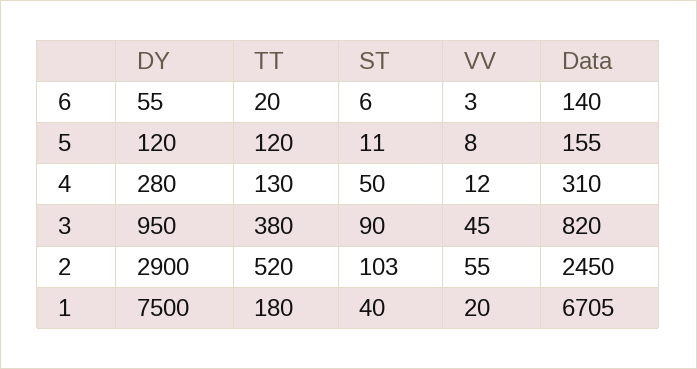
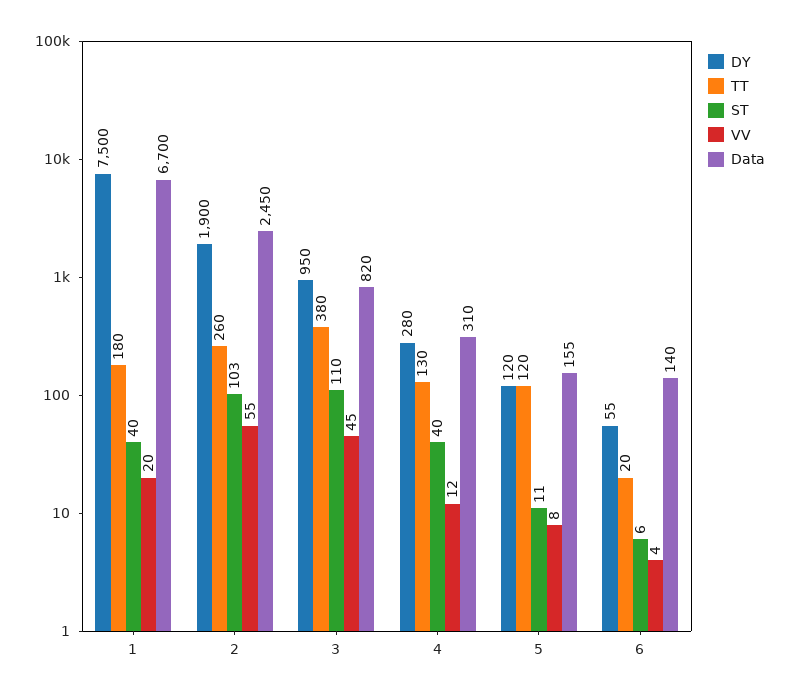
VV, 6: 3 -> 4
ST, 4: 50 -> 40
ST, 3: 90 -> 110
DY, 2: 2900 -> 1900
TT, 2: 520 -> 260
Data, 1: 6705 -> 6700

